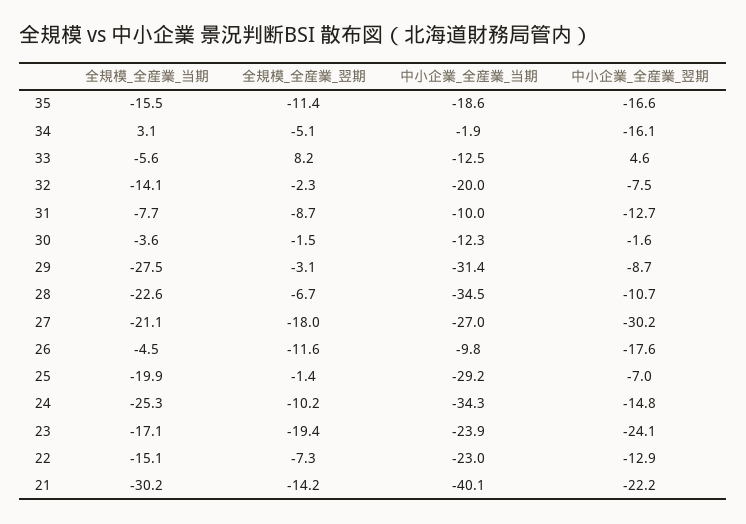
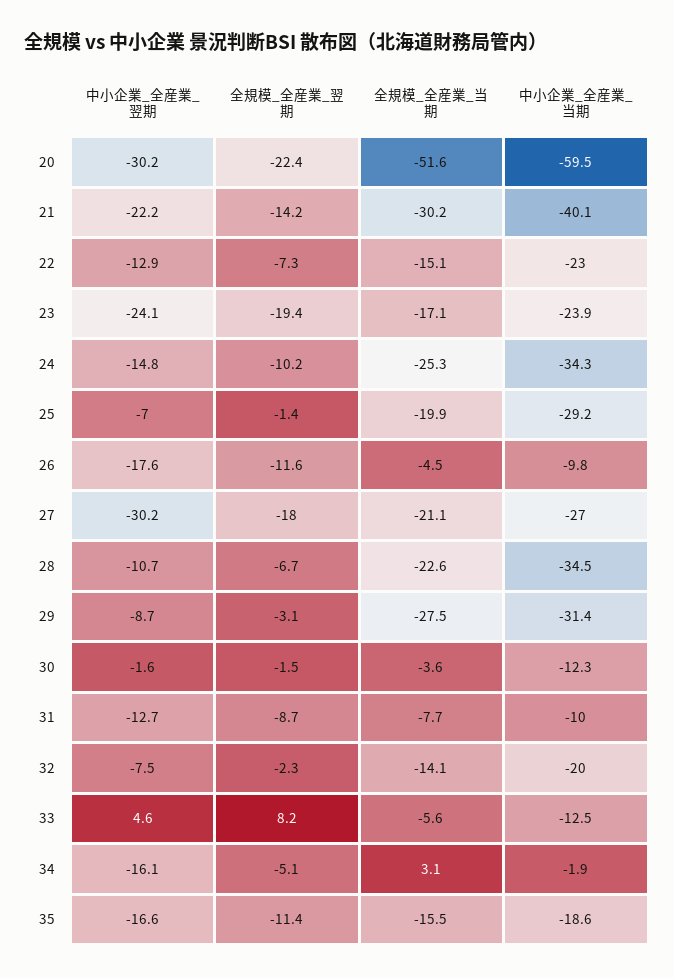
中小企業_全産業_翌期, 20: none -> -30.2
全規模_全産業_翌期, 20: none -> -22.4
全規模_全産業_当期, 20: none -> -51.6
中小企業_全産業_当期, 20: none -> -59.5

